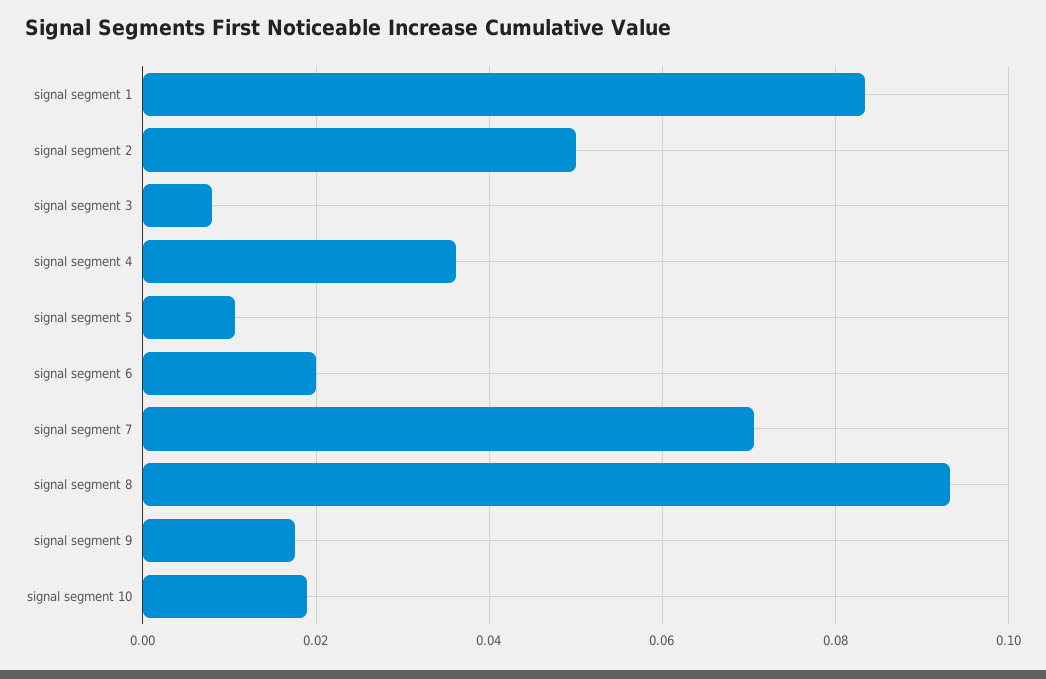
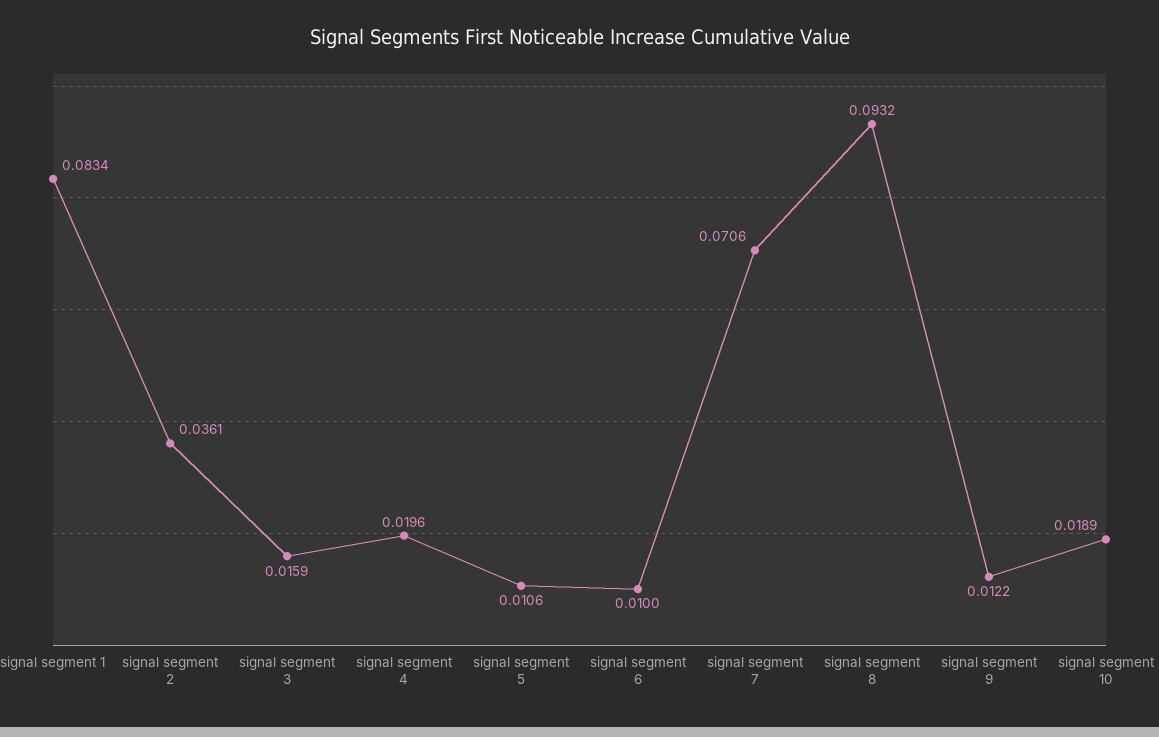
signal segment 2: 0.05 -> 0.0361
signal segment 3: 0.008 -> 0.0159
signal segment 4: 0.036 -> 0.0196
signal segment 6: 0.02 -> 0.01
signal segment 9: 0.018 -> 0.0122

